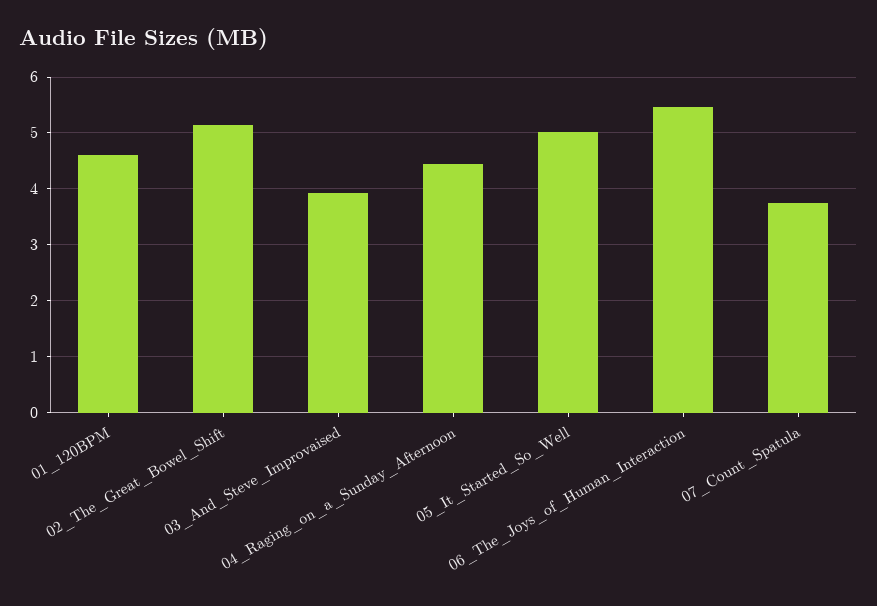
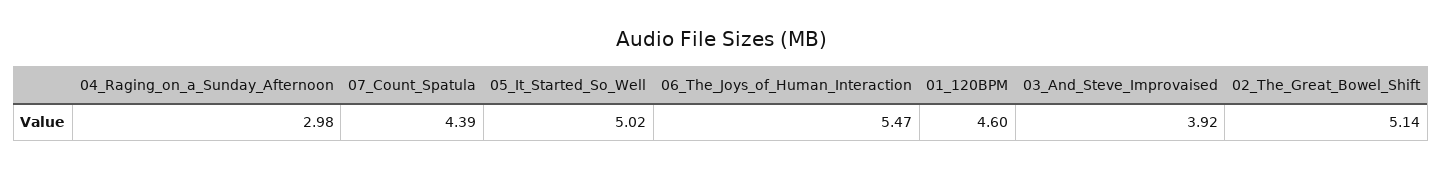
04_Raging_on_a_Sunday_Afternoon: 4.4 -> 2.98
07_Count_Spatula: 3.8 -> 4.39

